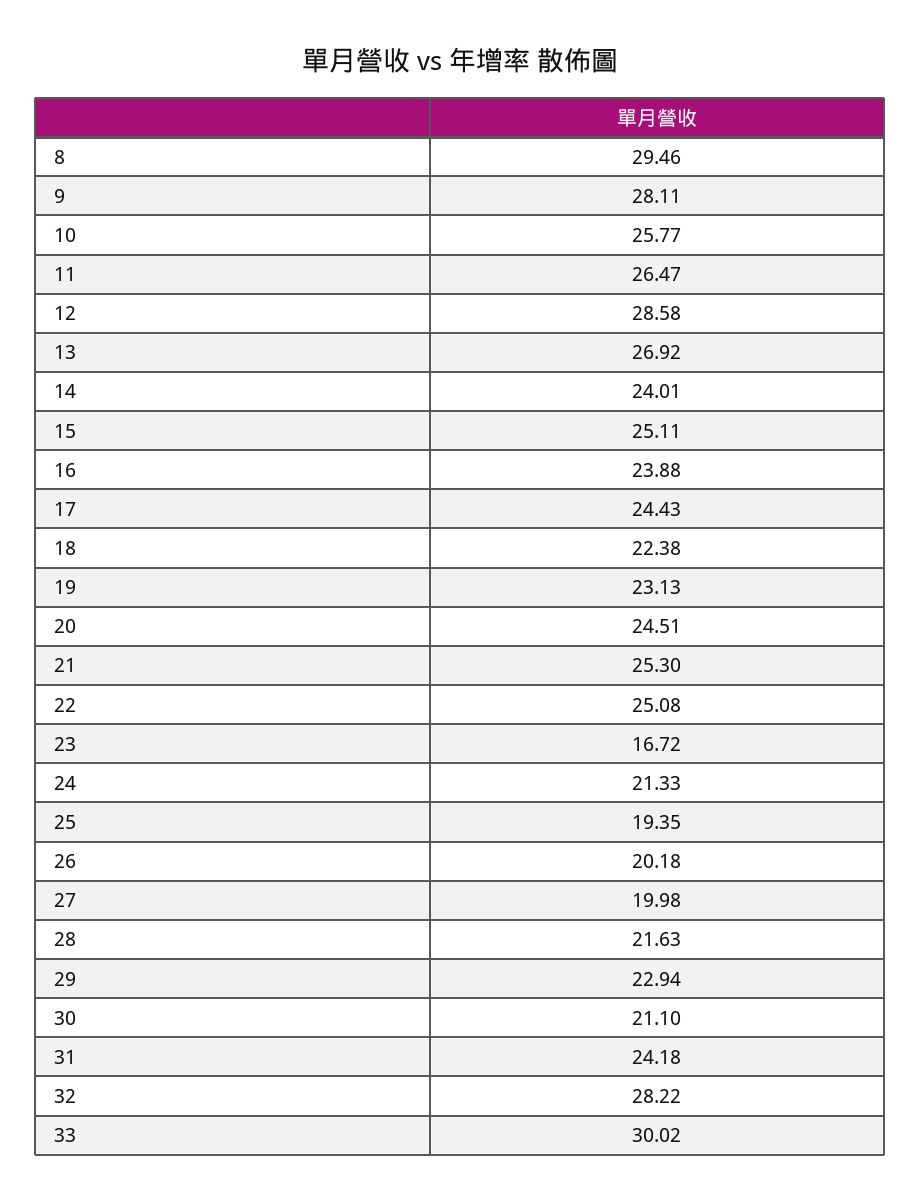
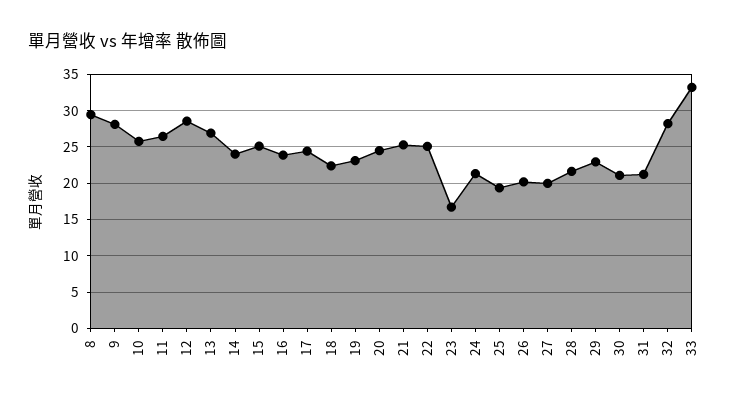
31: 24.18 -> 21
33: 30.02 -> 33

